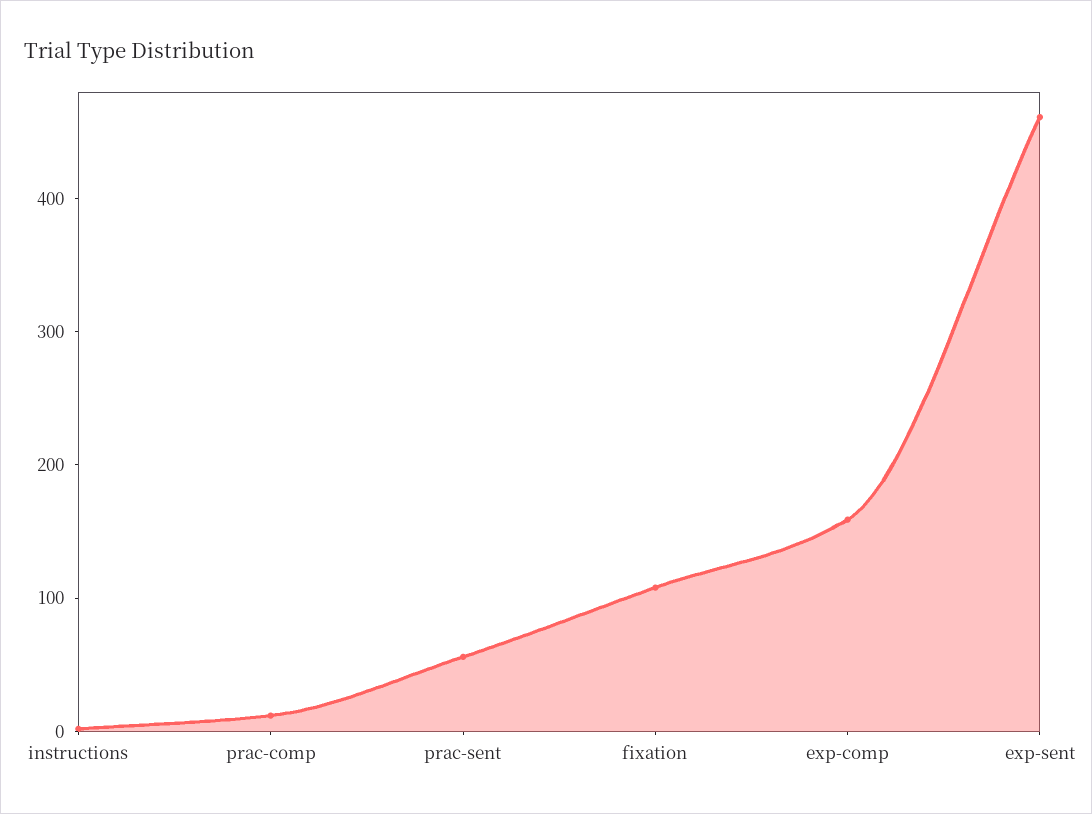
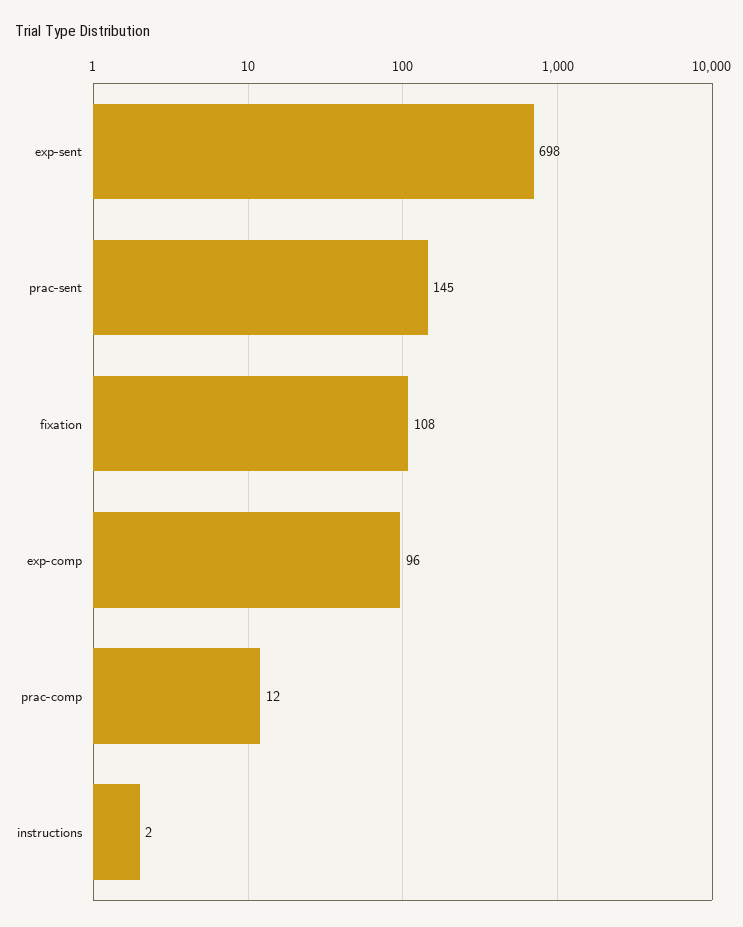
prac-sent: 60 -> 145
exp-comp: 160 -> 96
exp-sent: 460 -> 698

